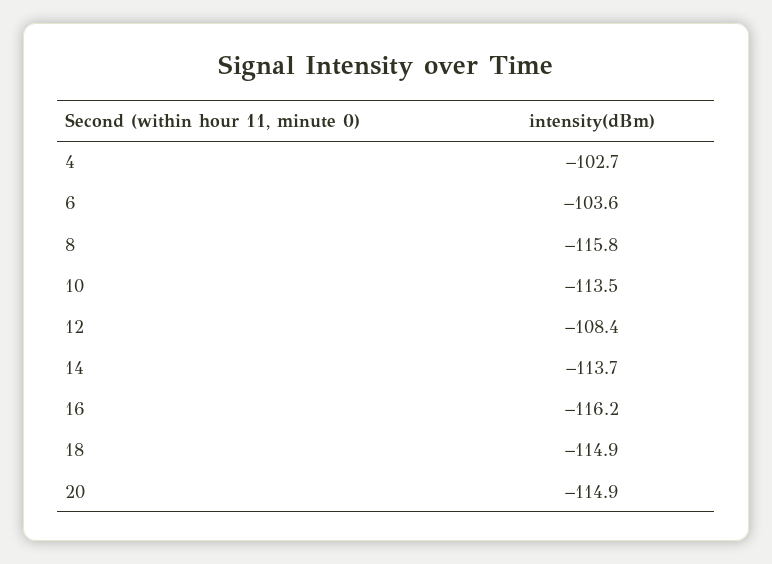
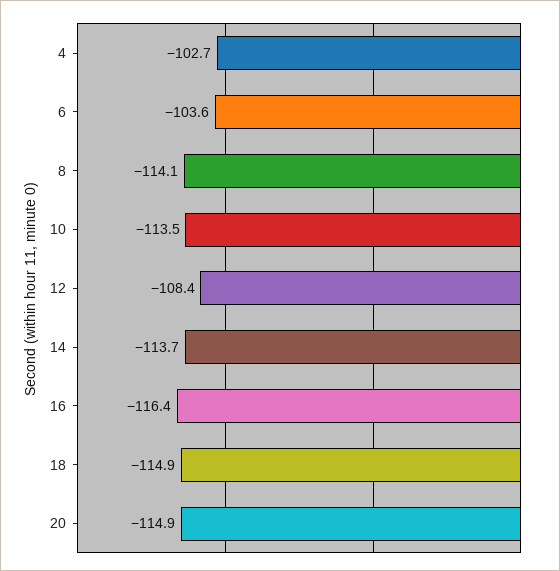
8: -115.8 -> -114.1
16: -116.2 -> -116.4

